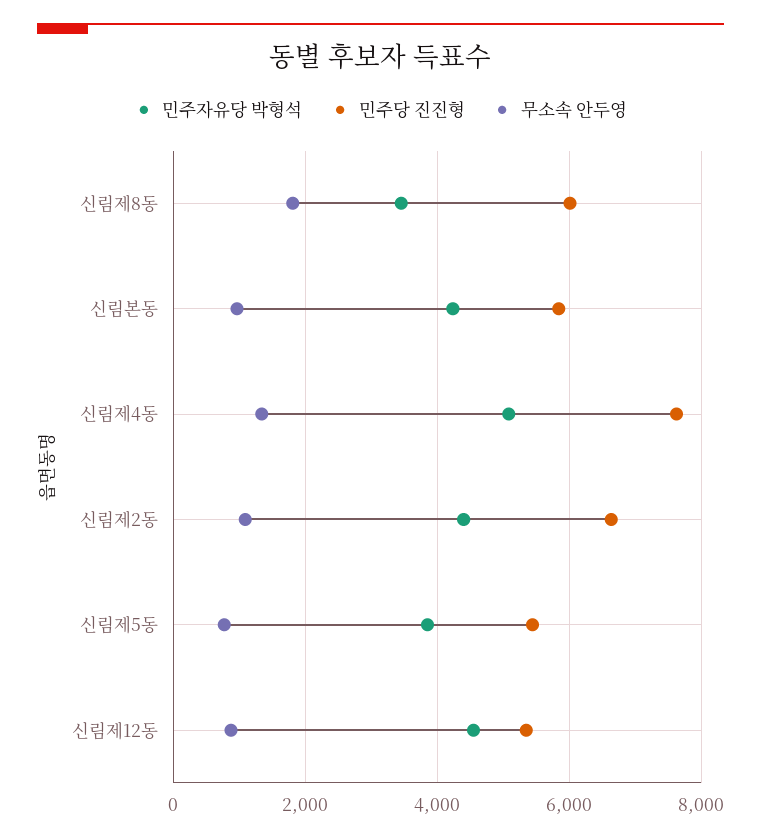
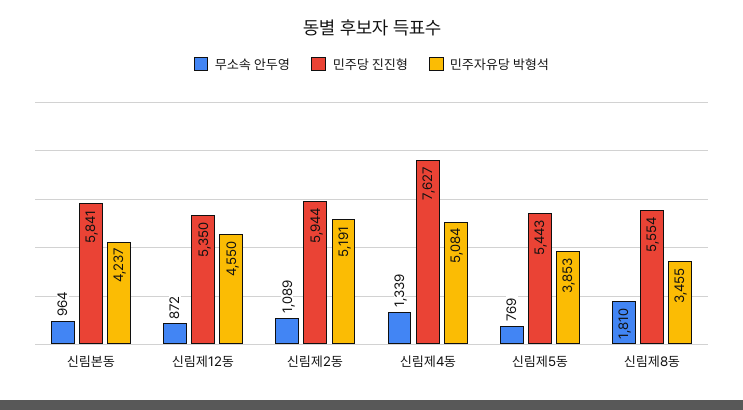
민주당 진진형, 신림제8동: 6000 -> 5554
민주자유당 박형석, 신림제2동: 4400 -> 5191
민주당 진진형, 신림제2동: 6600 -> 5944

